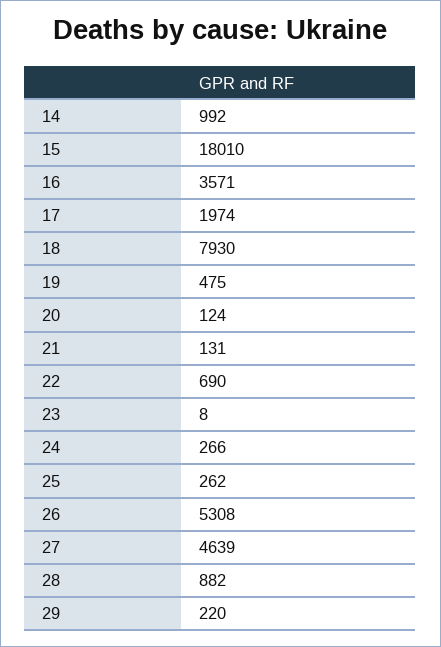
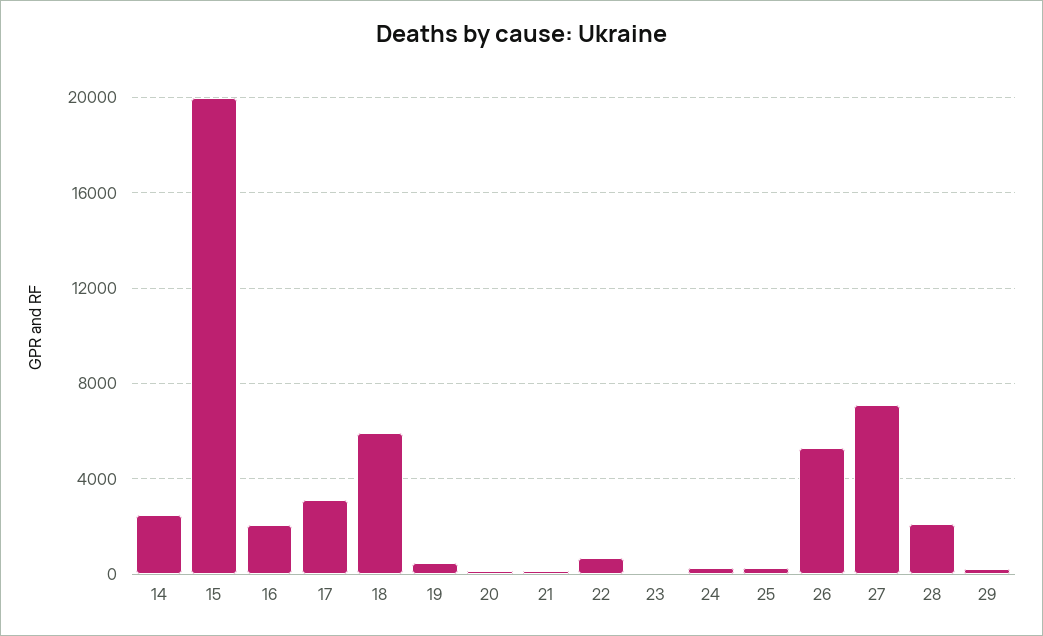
14: 992 -> 2500
15: 18010 -> 20000
16: 3571 -> 2000
17: 1974 -> 3000
18: 7930 -> 6000
27: 4639 -> 7000
28: 882 -> 2000

